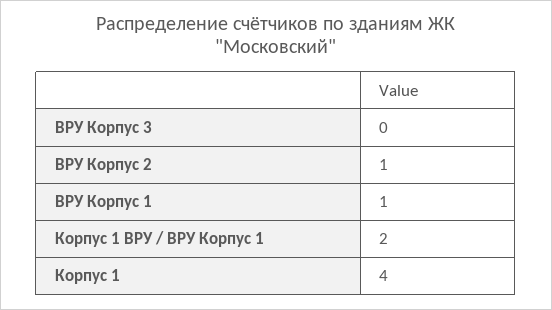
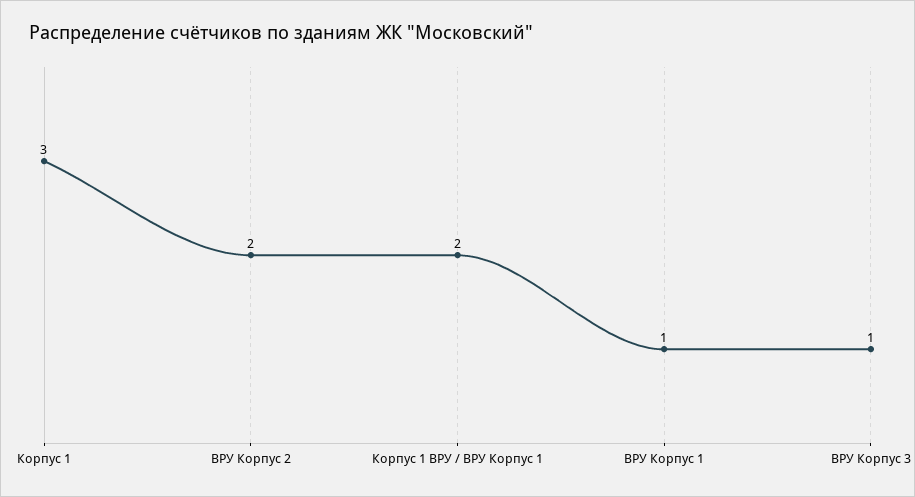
ВРУ Корпус 3: 0 -> 1
ВРУ Корпус 2: 1 -> 2
Корпус 1: 4 -> 3

